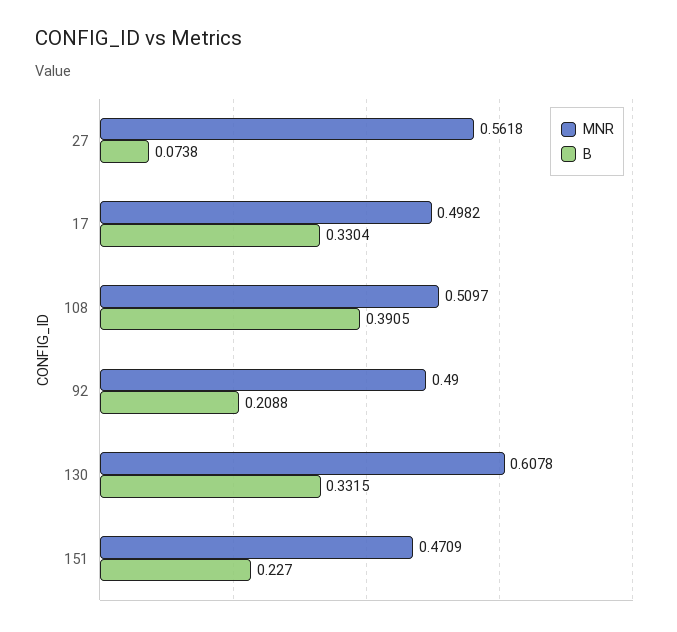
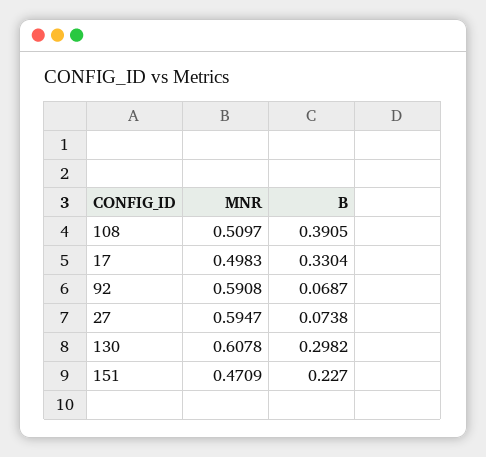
MNR, 27: 0.5618 -> 0.5947
MNR, 17: 0.4982 -> 0.4983
MNR, 92: 0.49 -> 0.5908
B, 92: 0.2088 -> 0.0687
B, 130: 0.3315 -> 0.2982

